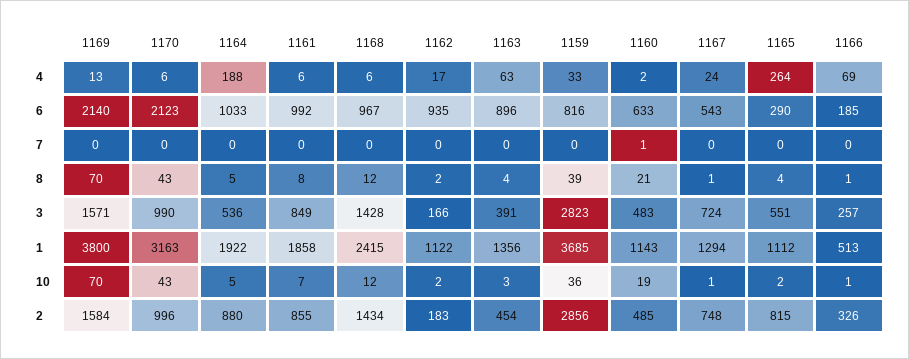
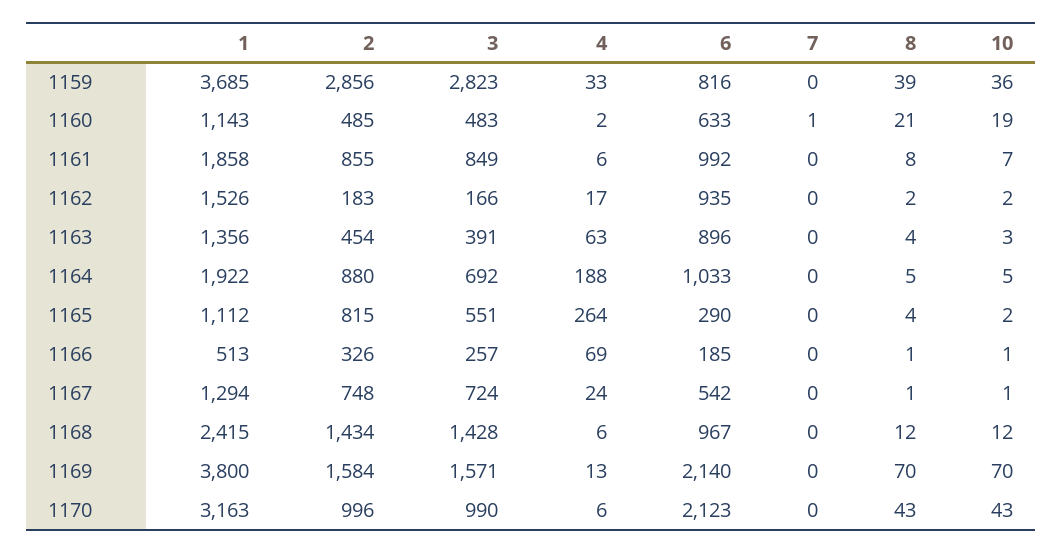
1167, 6: 543 -> 542
1164, 3: 536 -> 692
1162, 1: 1122 -> 1526

